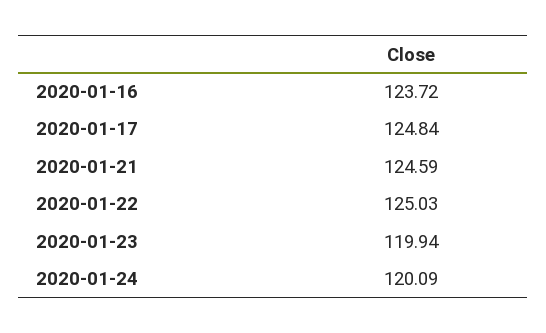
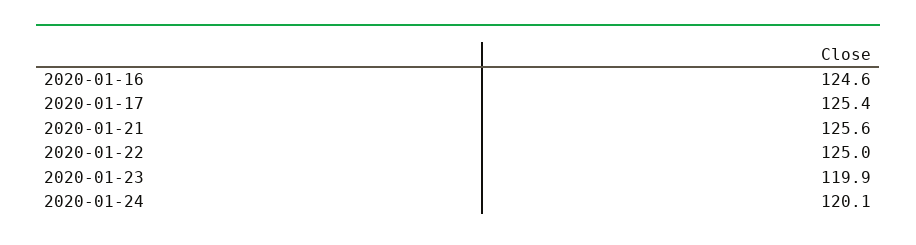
2020-01-16: 123.72 -> 124.6
2020-01-17: 124.84 -> 125.4
2020-01-21: 124.59 -> 125.6

